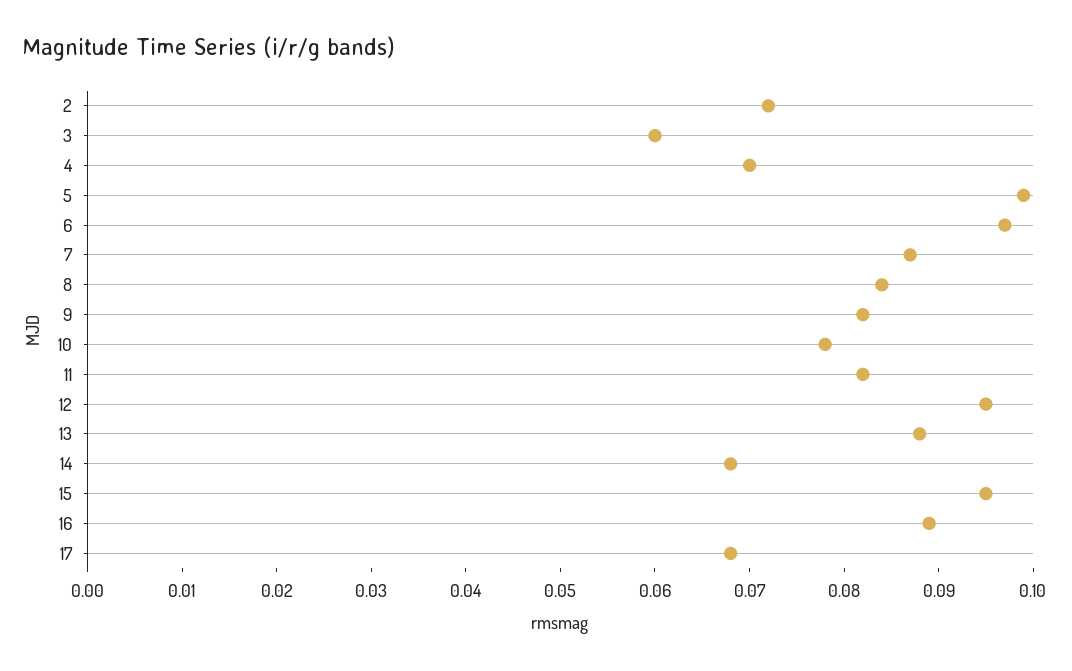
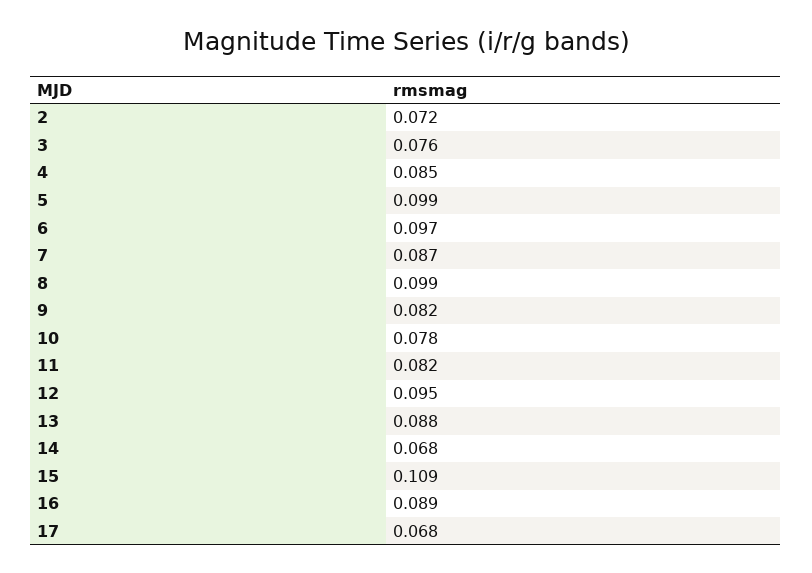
3: 0.06 -> 0.076
4: 0.07 -> 0.085
8: 0.084 -> 0.099
15: 0.095 -> 0.109

